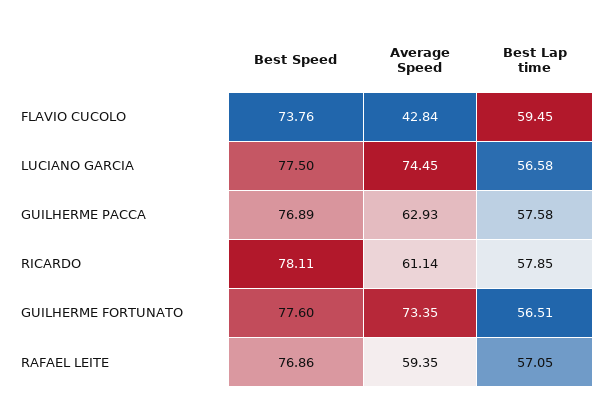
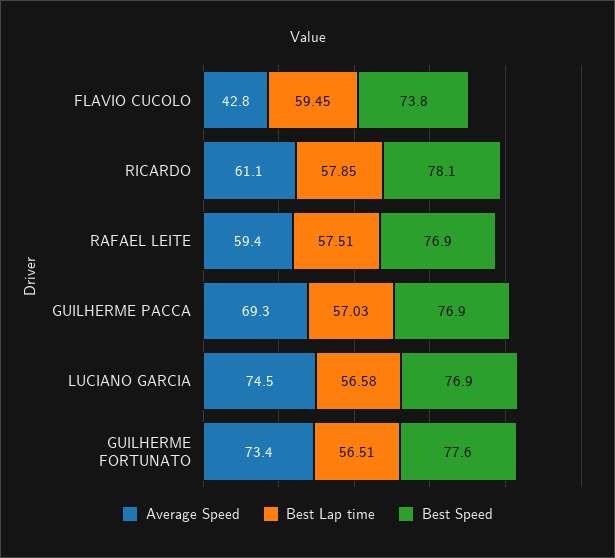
Best Speed, LUCIANO GARCIA: 77.5 -> 76.9
Average Speed, GUILHERME PACCA: 62.93 -> 69.3
Best Lap time, GUILHERME PACCA: 57.58 -> 57.03
Best Lap time, RAFAEL LEITE: 57.05 -> 57.51

